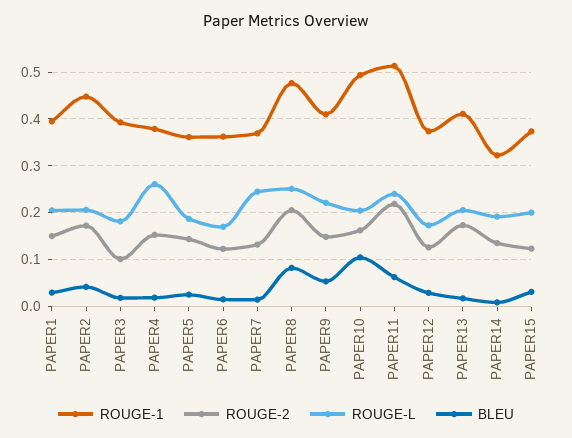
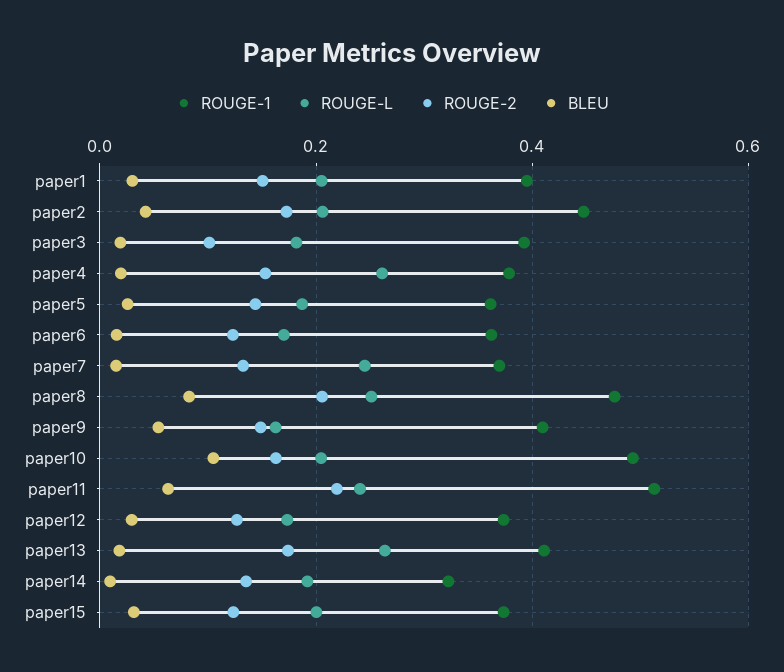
ROUGE-L, PAPER9: 0.22 -> 0.16
ROUGE-L, PAPER13: 0.2 -> 0.26

